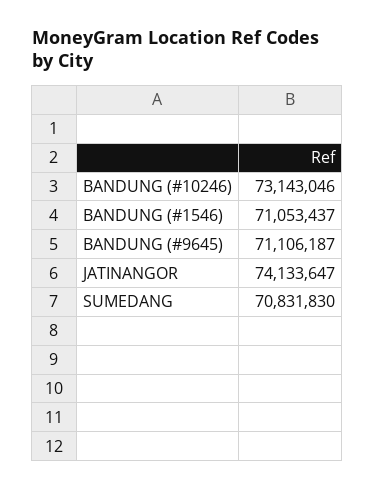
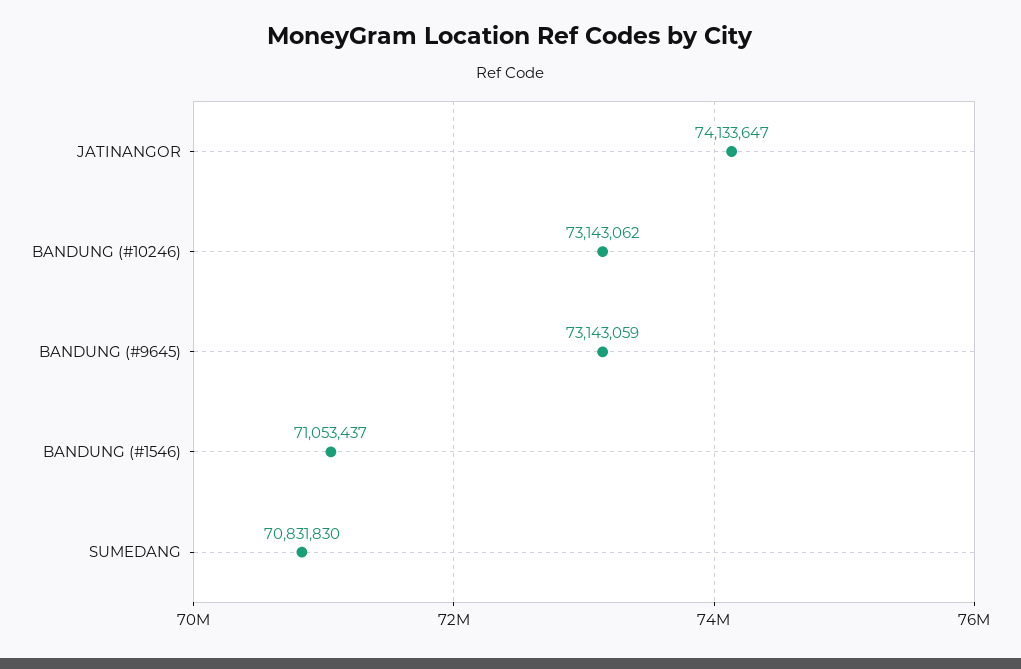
BANDUNG (#10246): 73143046 -> 73143062
BANDUNG (#9645): 71106187 -> 73143059

